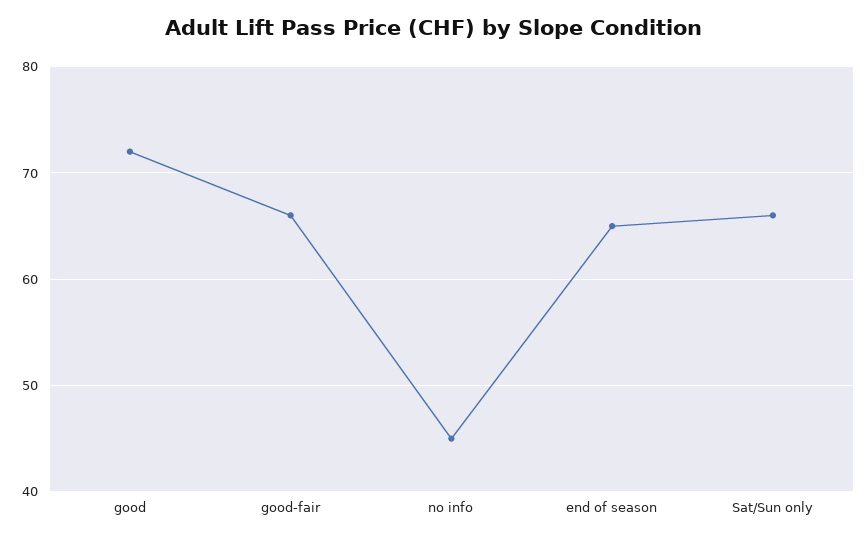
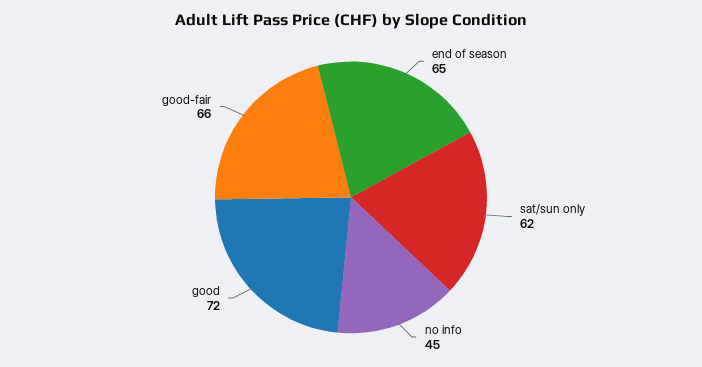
Sat/Sun only: 66 -> 62

